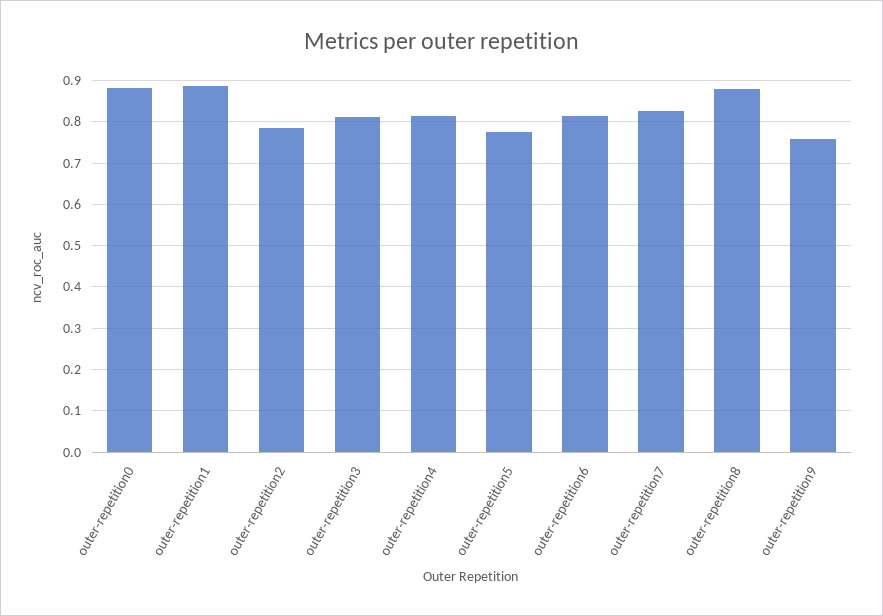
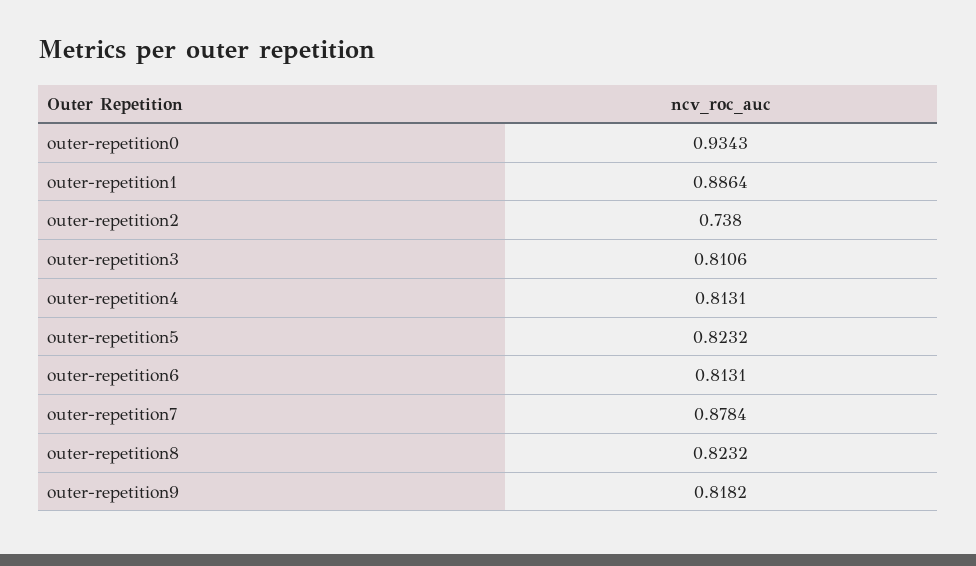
outer-repetition0: 0.88 -> 0.9343
outer-repetition2: 0.78 -> 0.738
outer-repetition5: 0.78 -> 0.8232
outer-repetition7: 0.82 -> 0.8784
outer-repetition8: 0.88 -> 0.8232
outer-repetition9: 0.76 -> 0.8182

